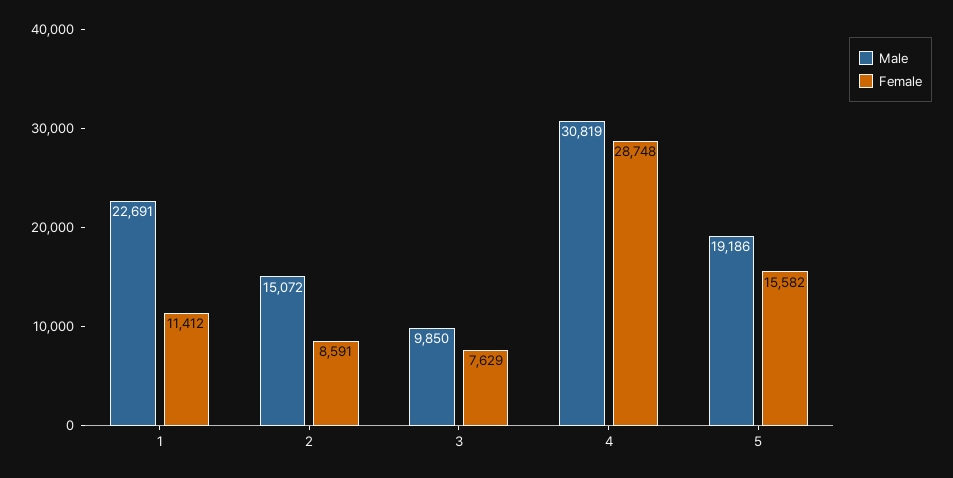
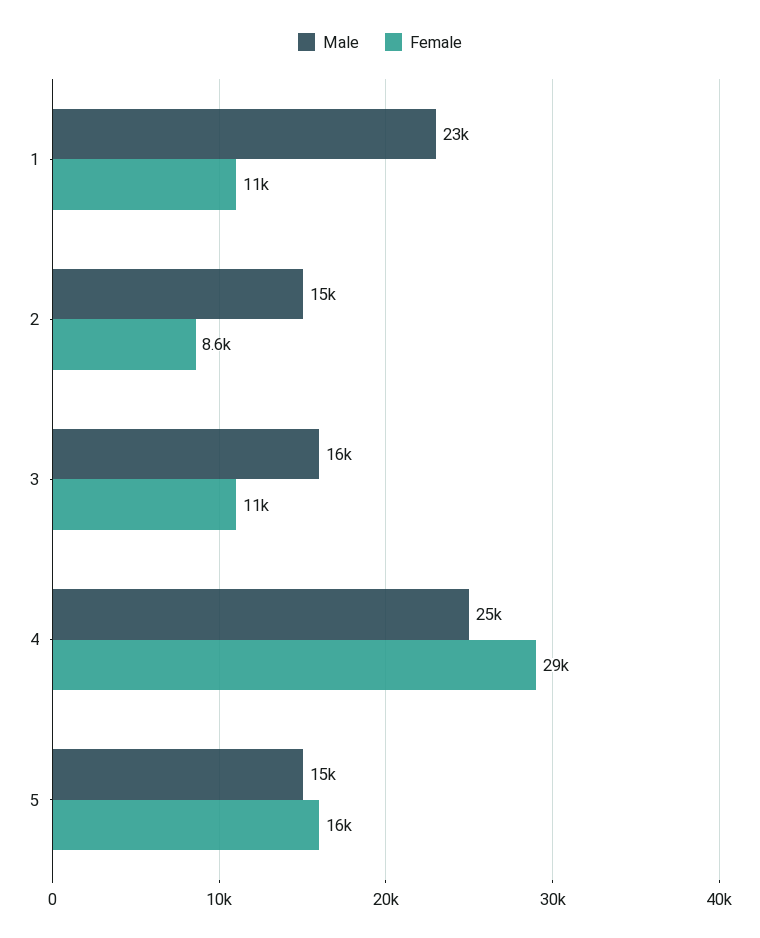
Male, 3: 9850 -> 16000
Female, 3: 7629 -> 11000
Male, 4: 30819 -> 25000
Male, 5: 19186 -> 15000

